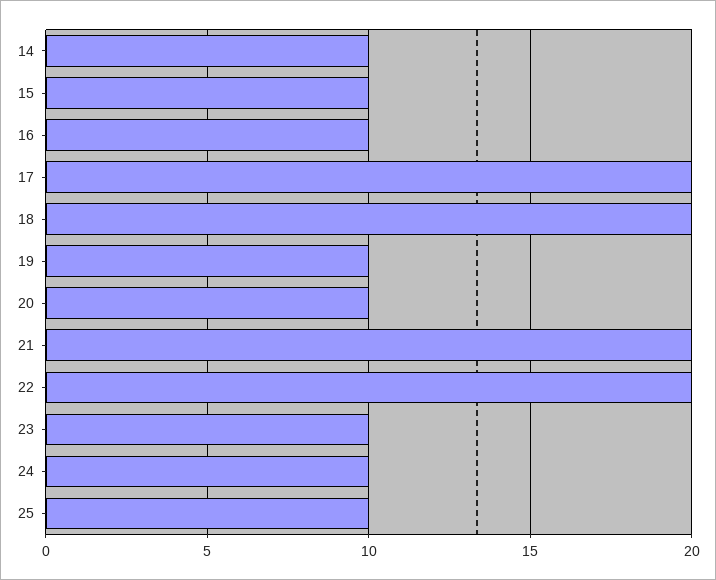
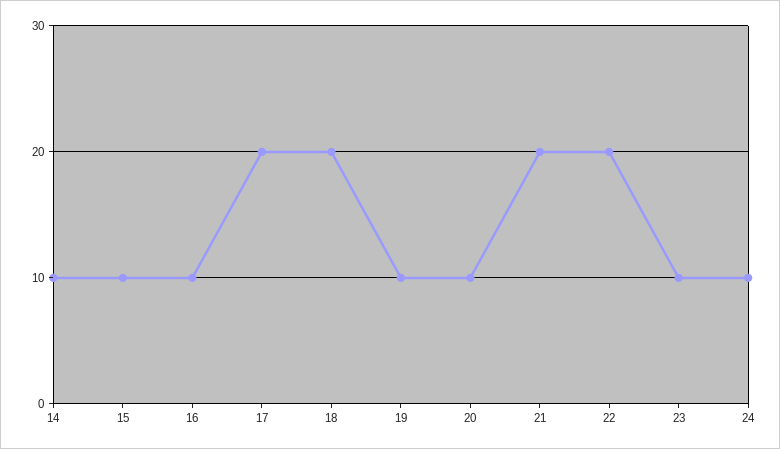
25: 10 -> none

